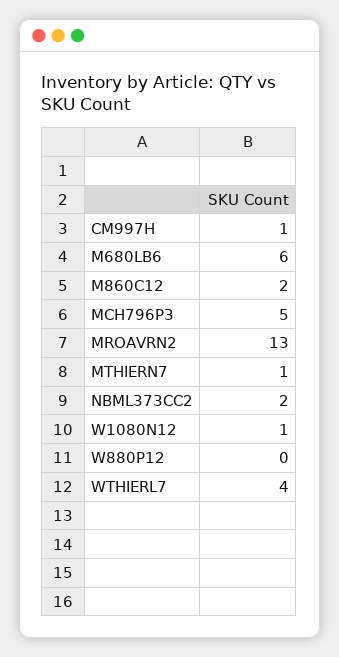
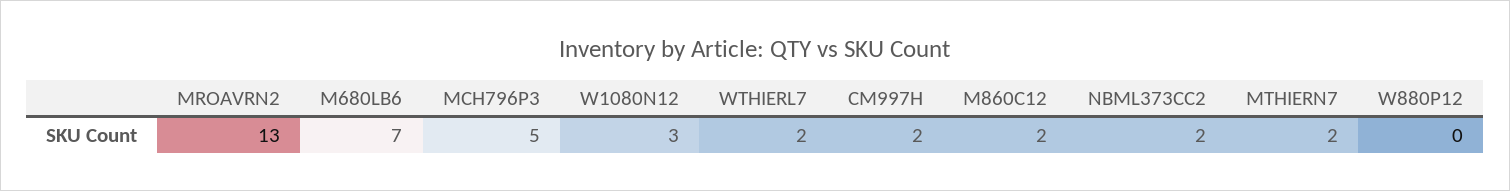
CM997H: 1 -> 2
M680LB6: 6 -> 7
MTHIERN7: 1 -> 2
W1080N12: 1 -> 3
WTHIERL7: 4 -> 2

